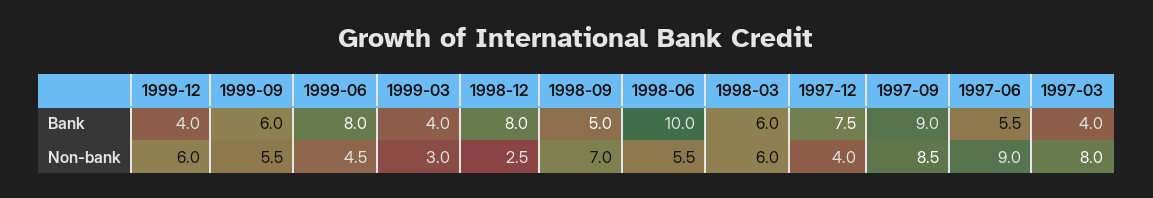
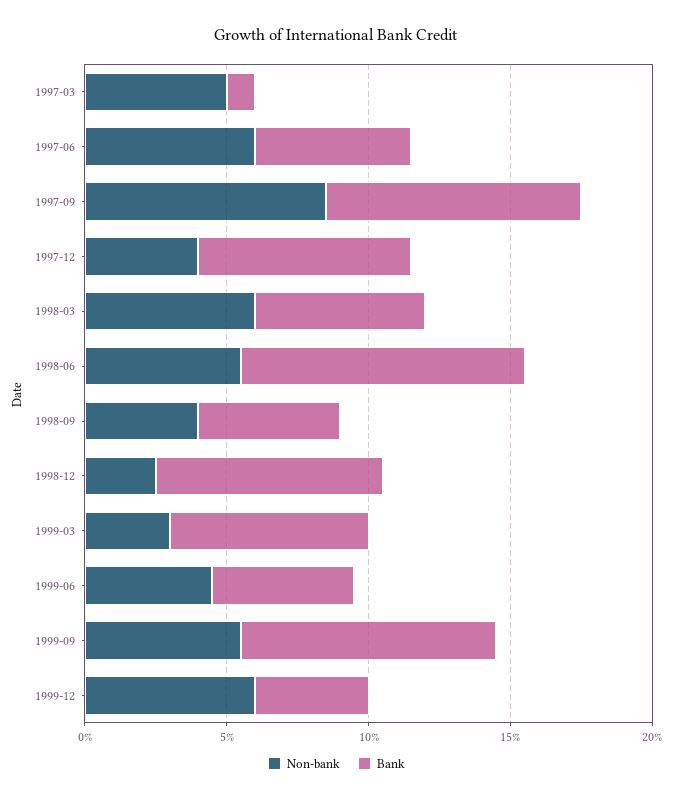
Bank, 1999-09: 6 -> 9
Bank, 1999-06: 8 -> 5
Bank, 1999-03: 4 -> 7
Bank, 1997-03: 4 -> 1
Non-bank, 1998-09: 7 -> 4
Non-bank, 1997-06: 9 -> 6
Non-bank, 1997-03: 8 -> 5

